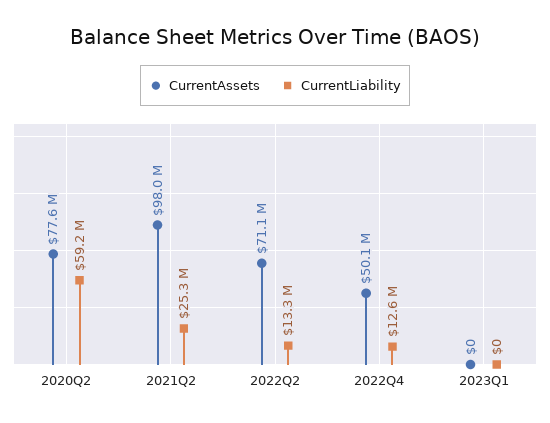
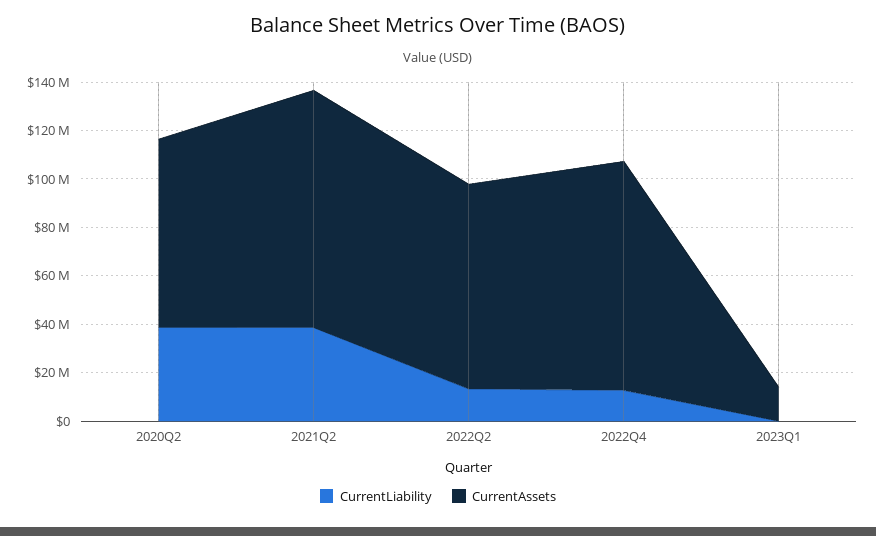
CurrentLiability, 2020Q2: 59200000 -> 40000000
CurrentLiability, 2021Q2: 25300000 -> 40000000
CurrentAssets, 2022Q2: 71100000 -> 85000000
CurrentAssets, 2022Q4: 50100000 -> 95000000
CurrentAssets, 2023Q1: 0 -> 15000000

